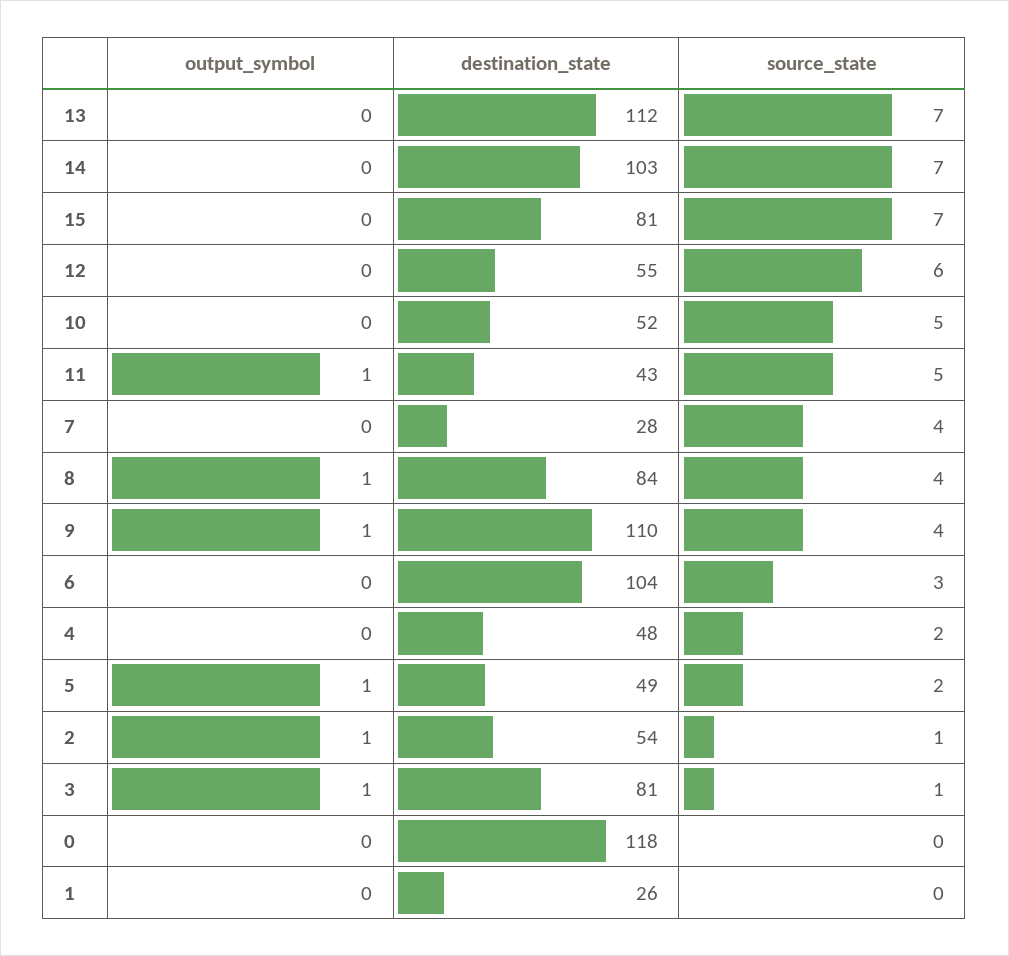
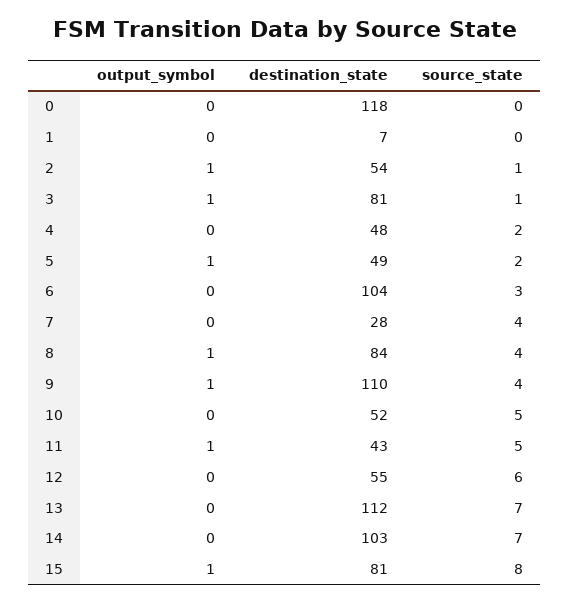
output_symbol, 15: 0 -> 1
source_state, 15: 7 -> 8
destination_state, 1: 26 -> 7

